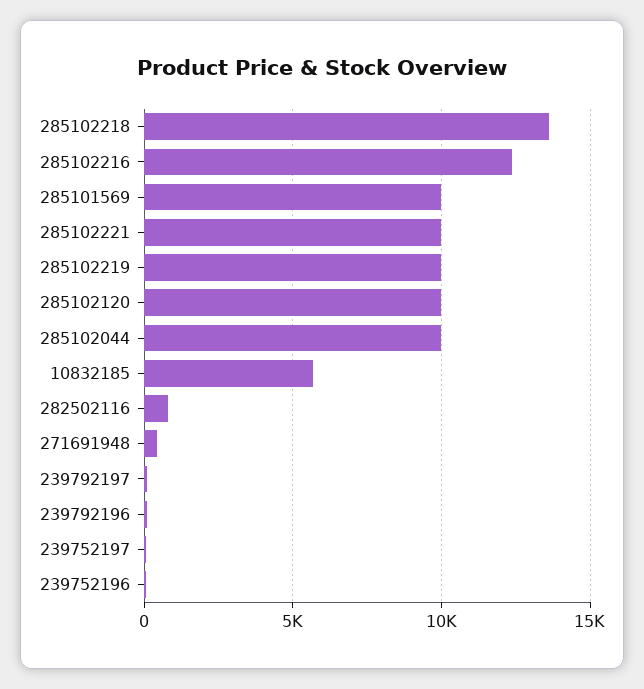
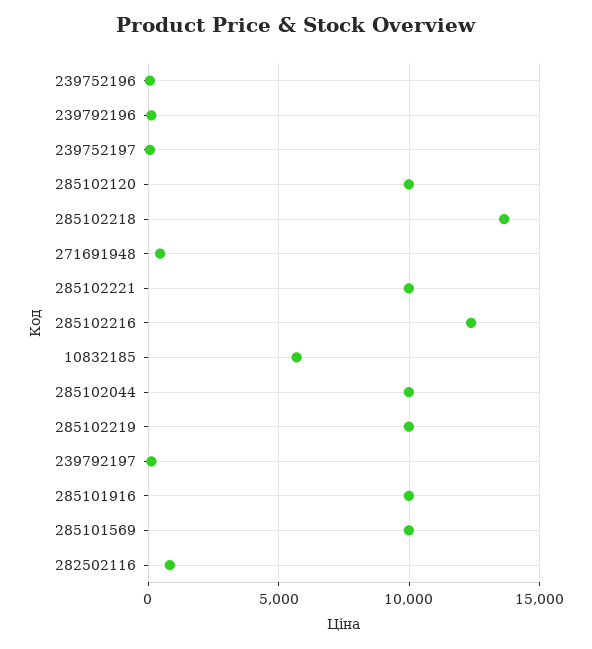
285101916: none -> 10000

